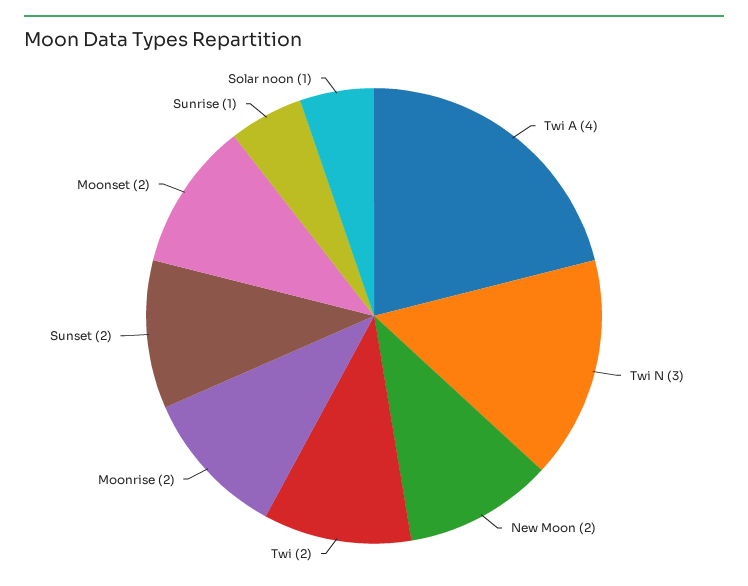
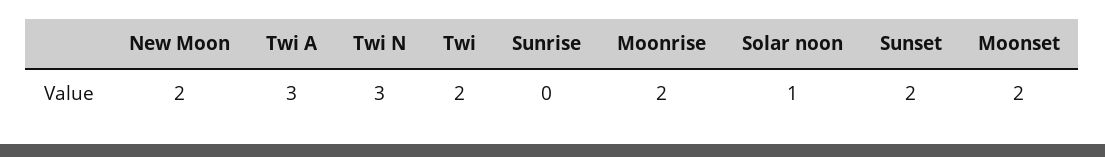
Twi A: 4 -> 3
Sunrise: 1 -> 0

